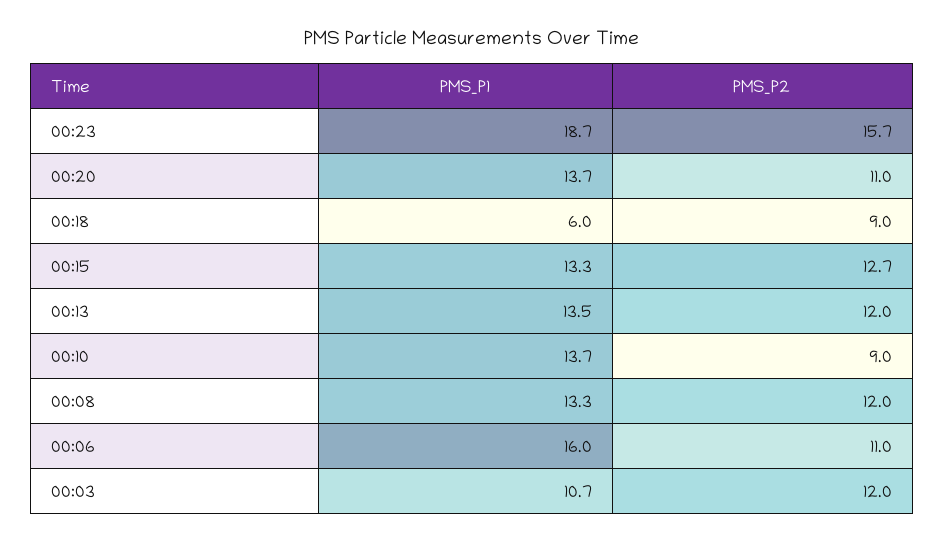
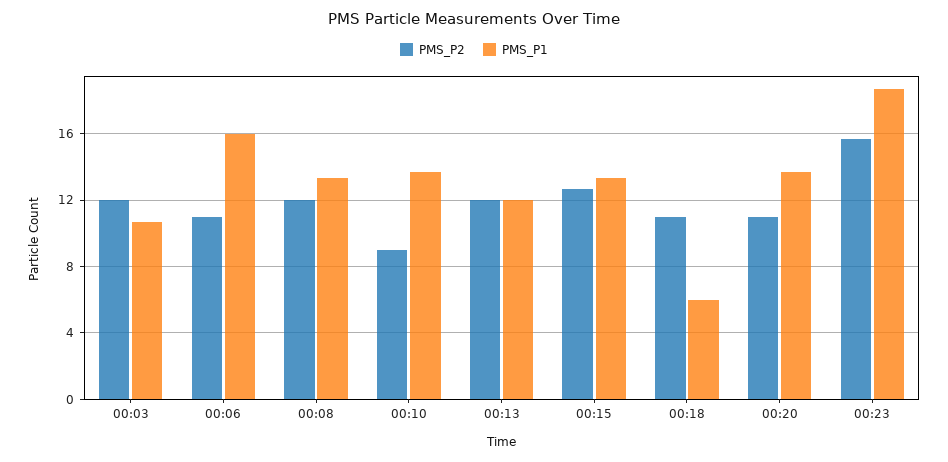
PMS_P2, 00:18: 9 -> 11
PMS_P1, 00:13: 13.5 -> 12

